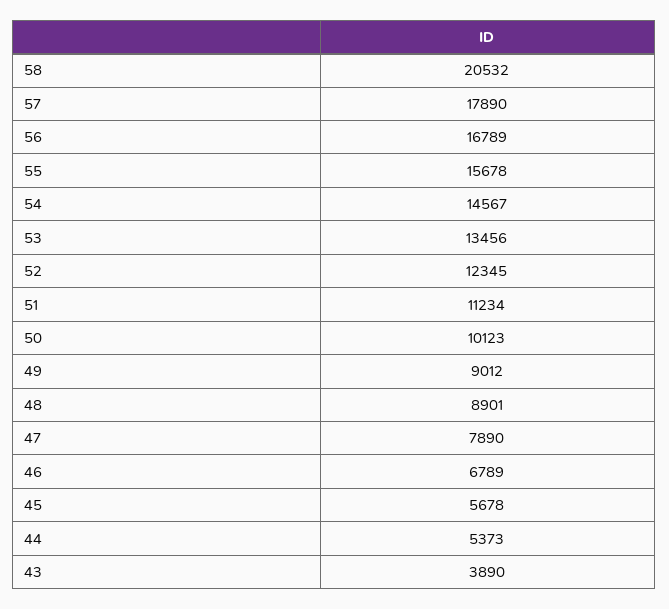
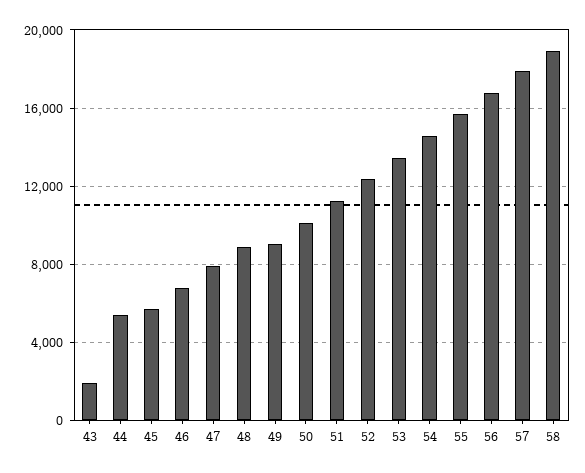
58: 20532 -> 19000
43: 3890 -> 2000

